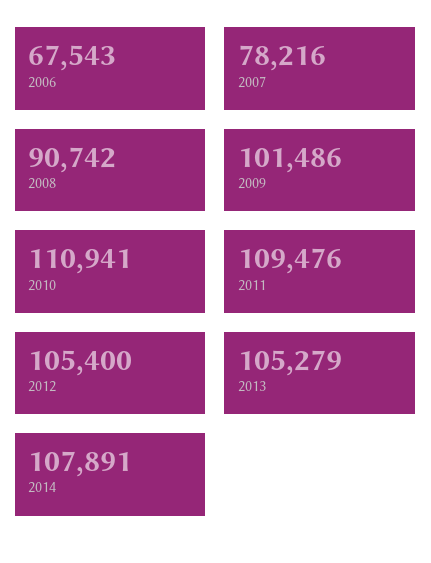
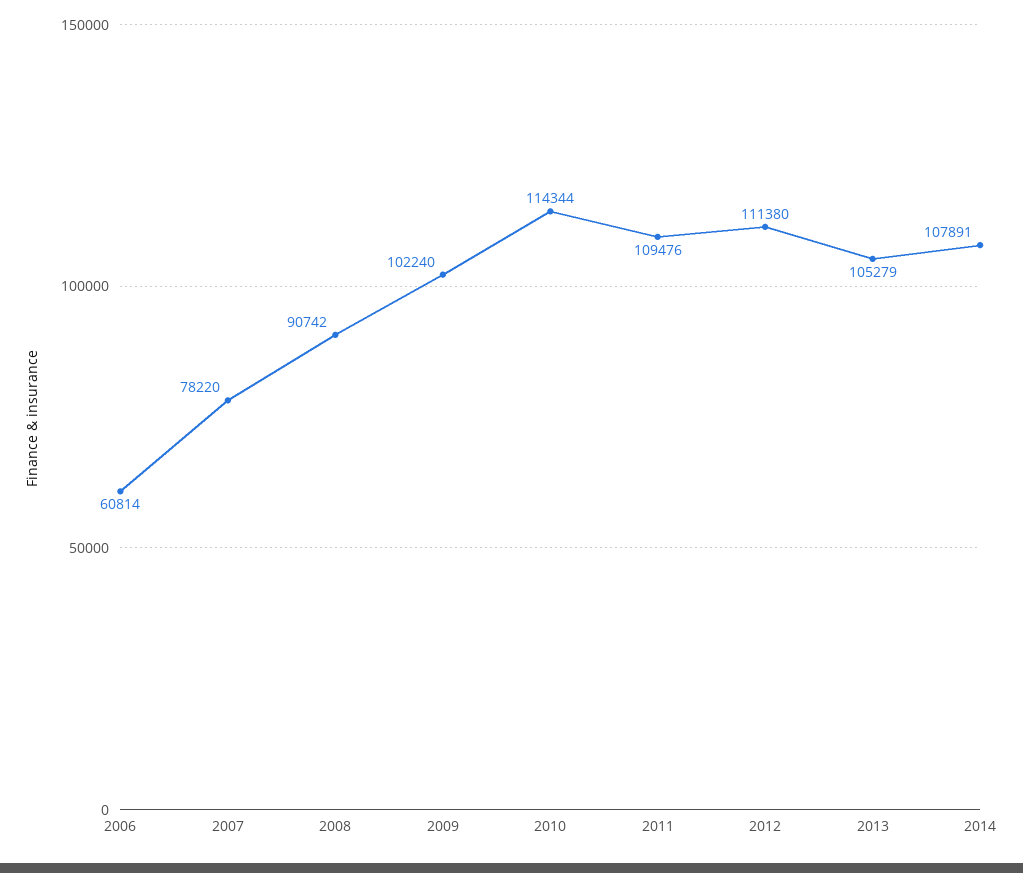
2006: 67543 -> 60814
2007: 78216 -> 78220
2009: 101486 -> 102240
2010: 110941 -> 114344
2012: 105400 -> 111380

